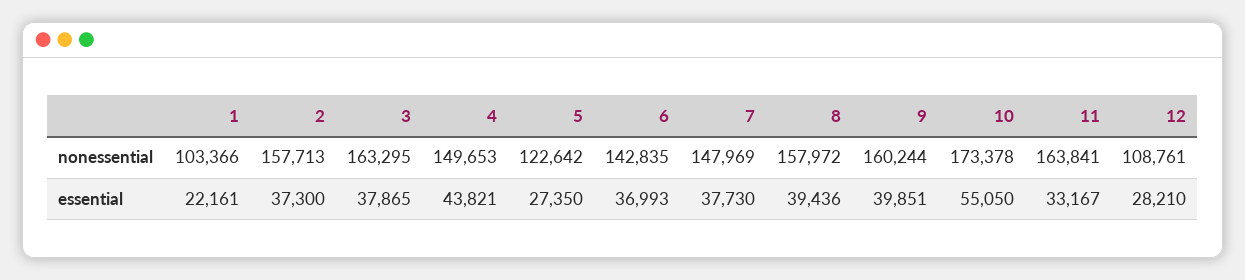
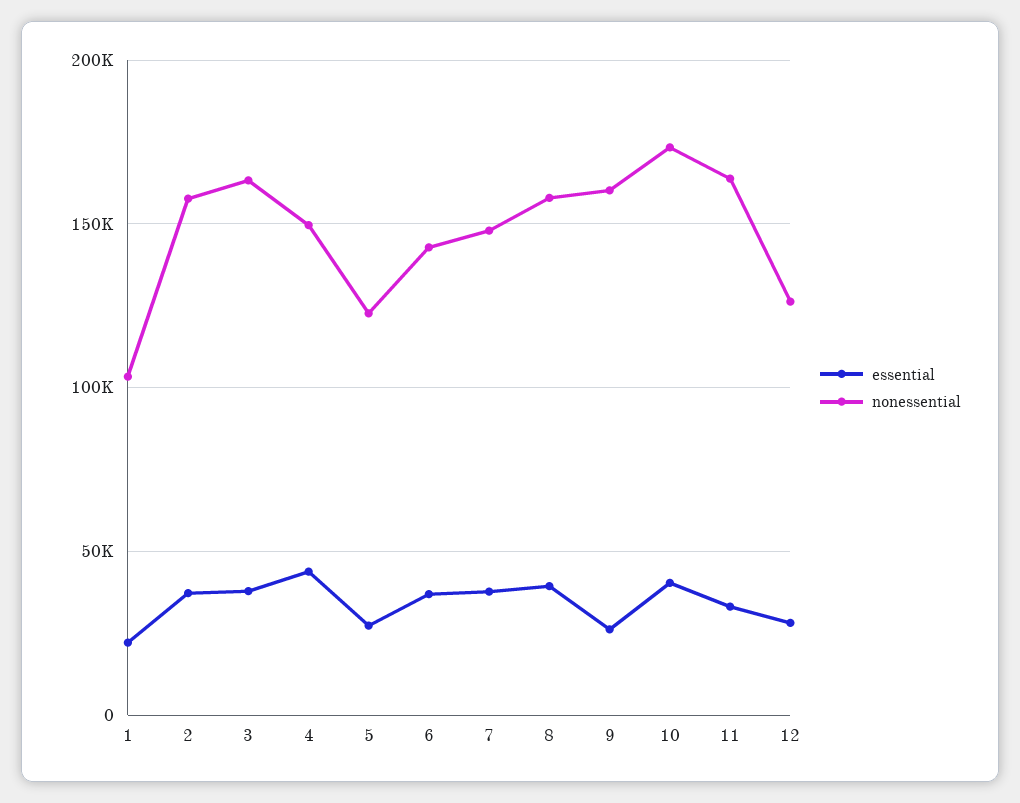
nonessential, 12: 108761 -> 125000
essential, 9: 39851 -> 25000
essential, 10: 55050 -> 40000

